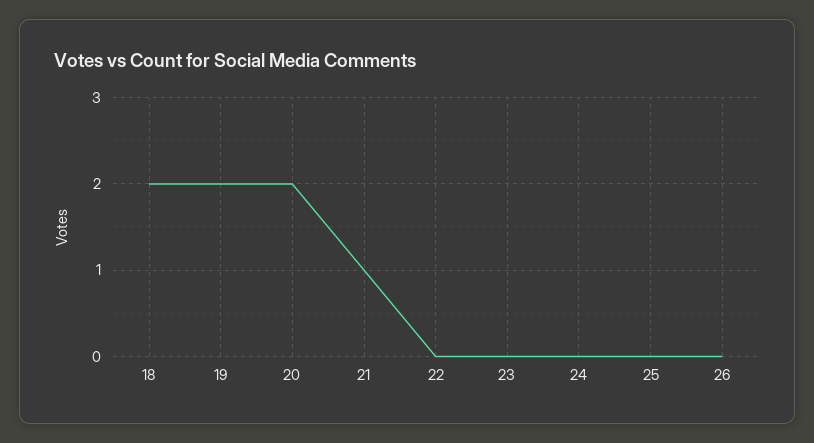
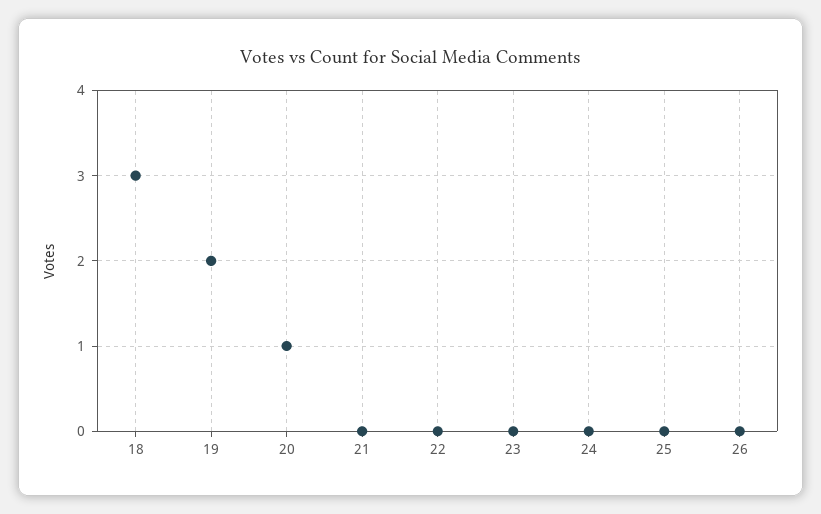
18: 2 -> 3
20: 2 -> 1
21: 1 -> 0

